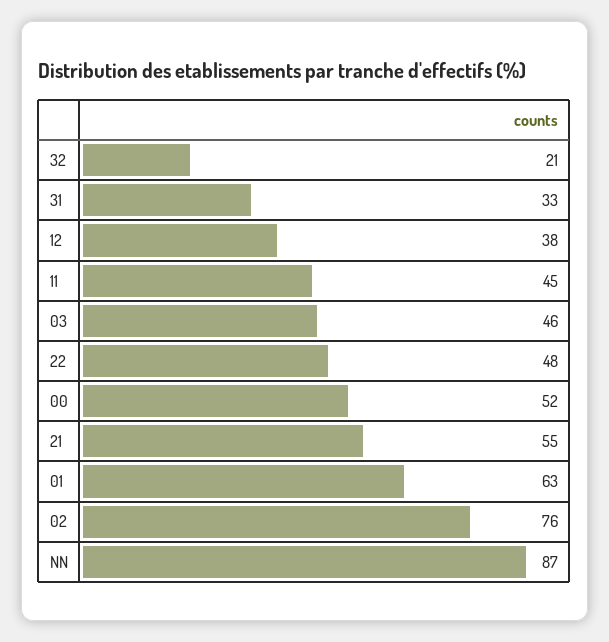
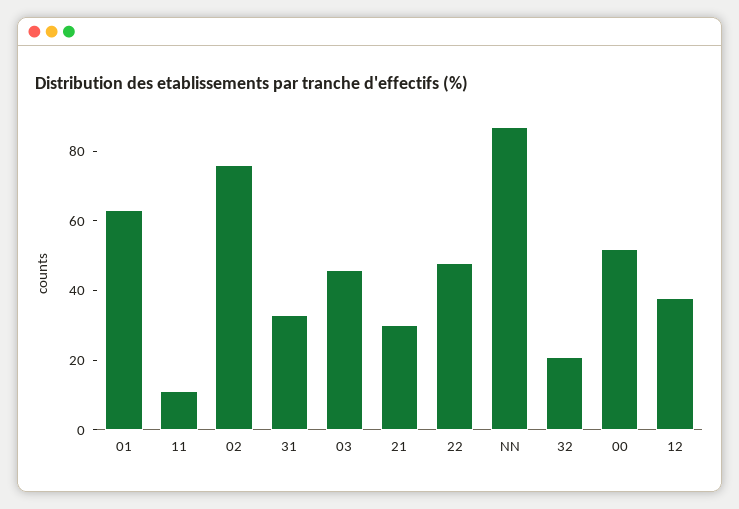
11: 45 -> 10
21: 55 -> 30

